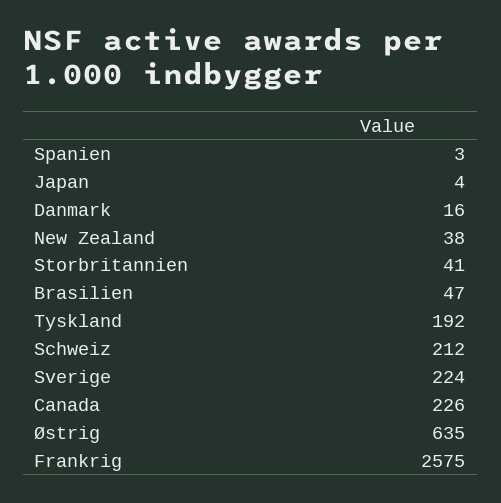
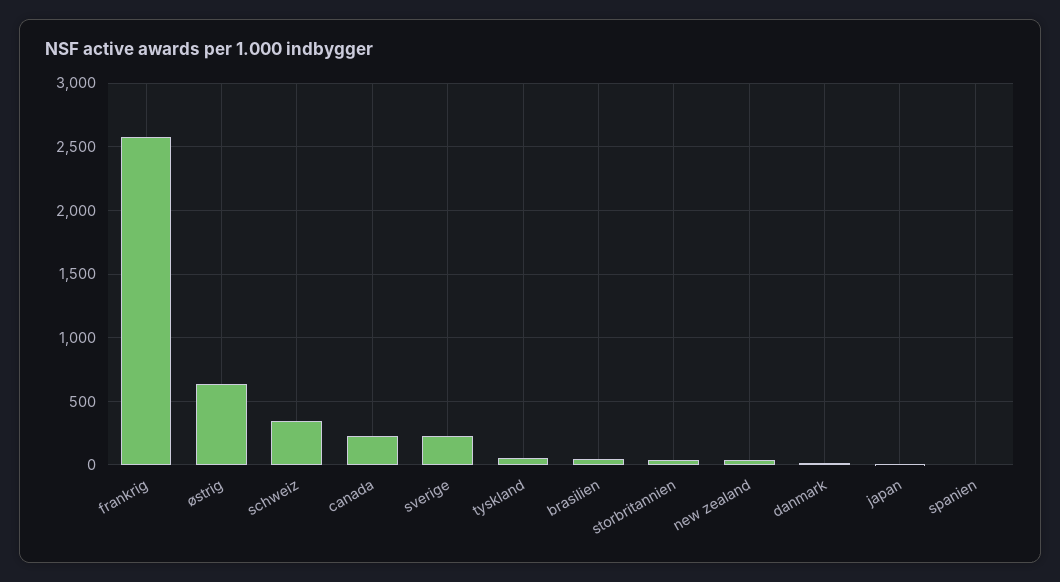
Tyskland: 192 -> 50
Schweiz: 212 -> 350

